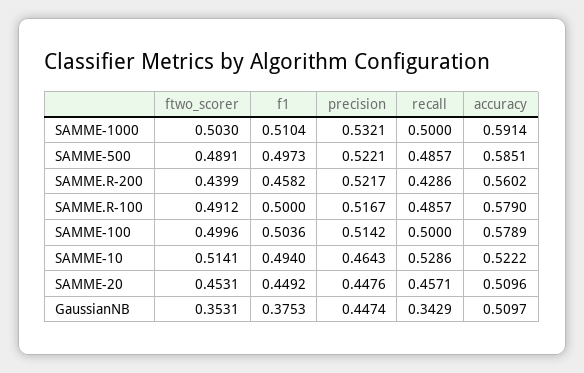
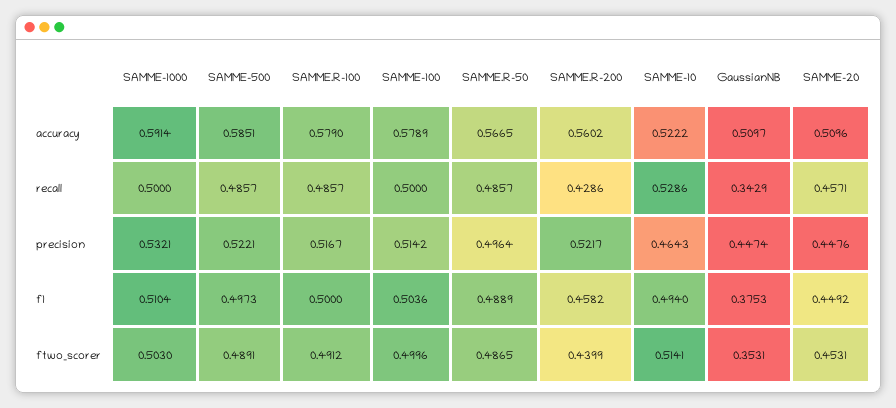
accuracy, SAMME.R-50: none -> 0.5665
recall, SAMME.R-50: none -> 0.4857
precision, SAMME.R-50: none -> 0.4964
f1, SAMME.R-50: none -> 0.4889
ftwo_scorer, SAMME.R-50: none -> 0.4865

